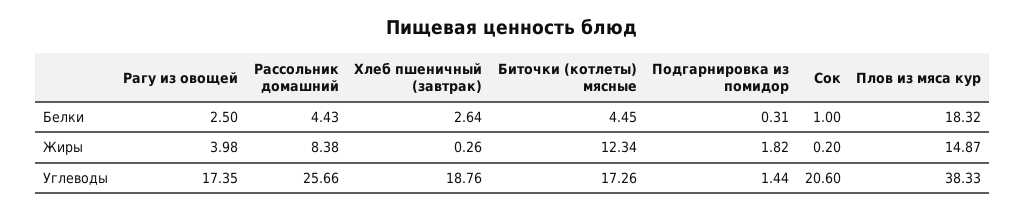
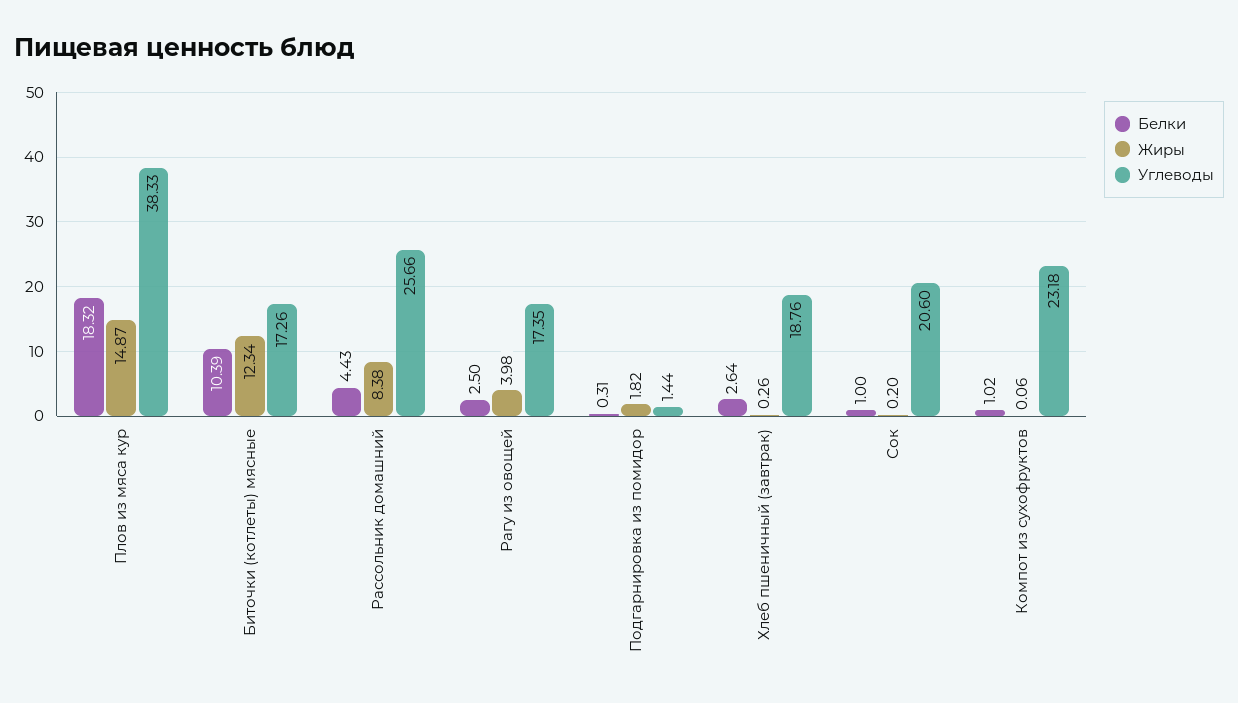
Белки, Биточки (котлеты) мясные: 4.45 -> 10.39
Белки, Компот из сухофруктов: none -> 1.02
Жиры, Компот из сухофруктов: none -> 0.06
Углеводы, Компот из сухофруктов: none -> 23.18

